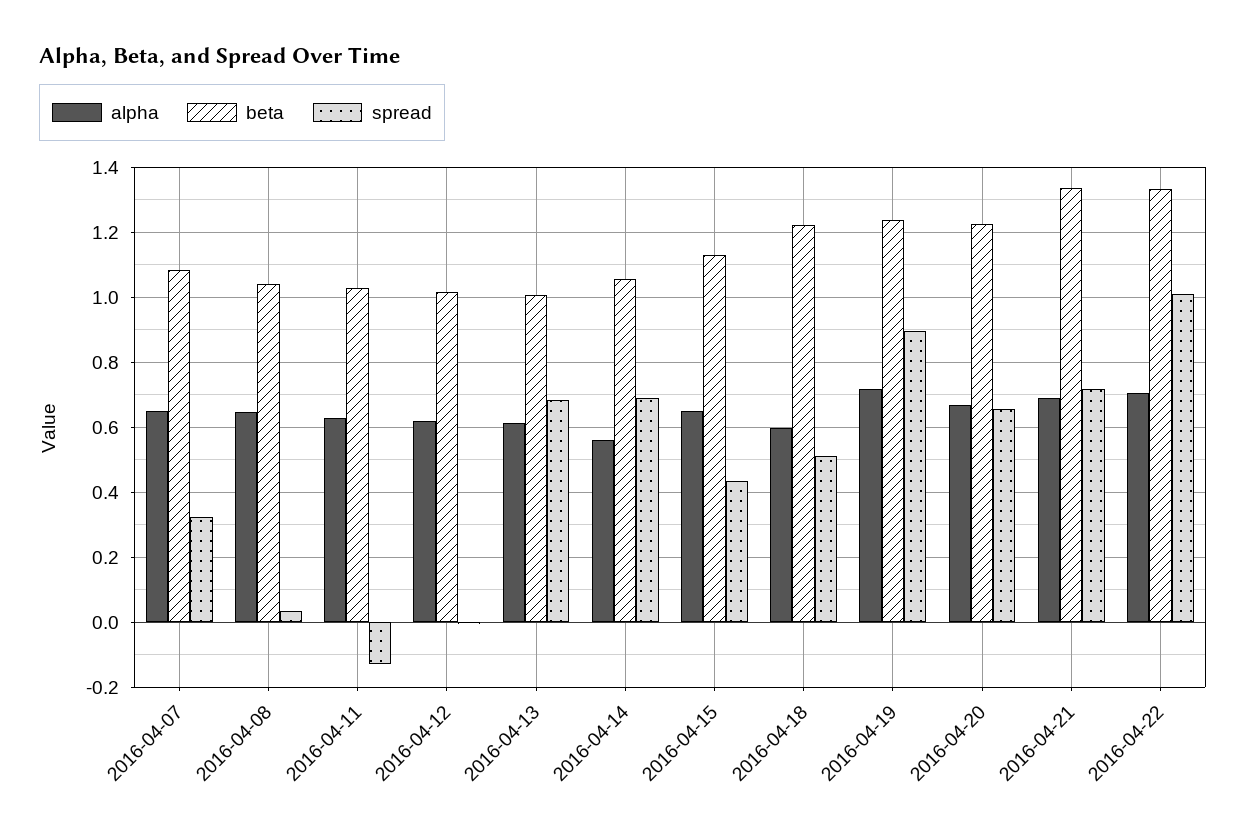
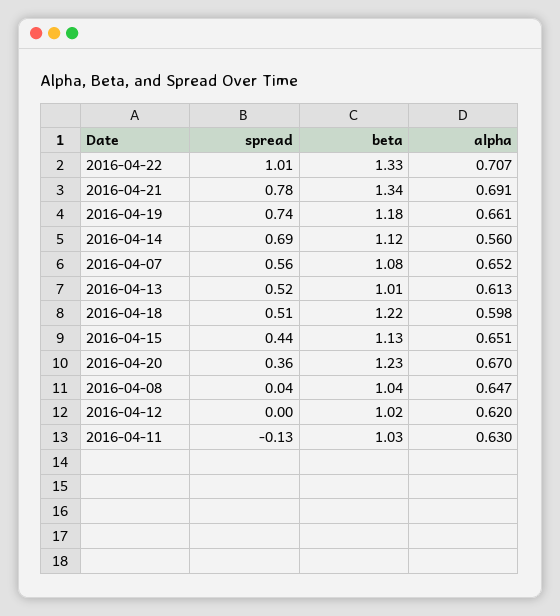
spread, 2016-04-07: 0.32 -> 0.56
spread, 2016-04-13: 0.68 -> 0.52
beta, 2016-04-14: 1.06 -> 1.12
alpha, 2016-04-19: 0.72 -> 0.661
beta, 2016-04-19: 1.24 -> 1.18
spread, 2016-04-19: 0.9 -> 0.74
spread, 2016-04-20: 0.66 -> 0.36
spread, 2016-04-21: 0.72 -> 0.78

